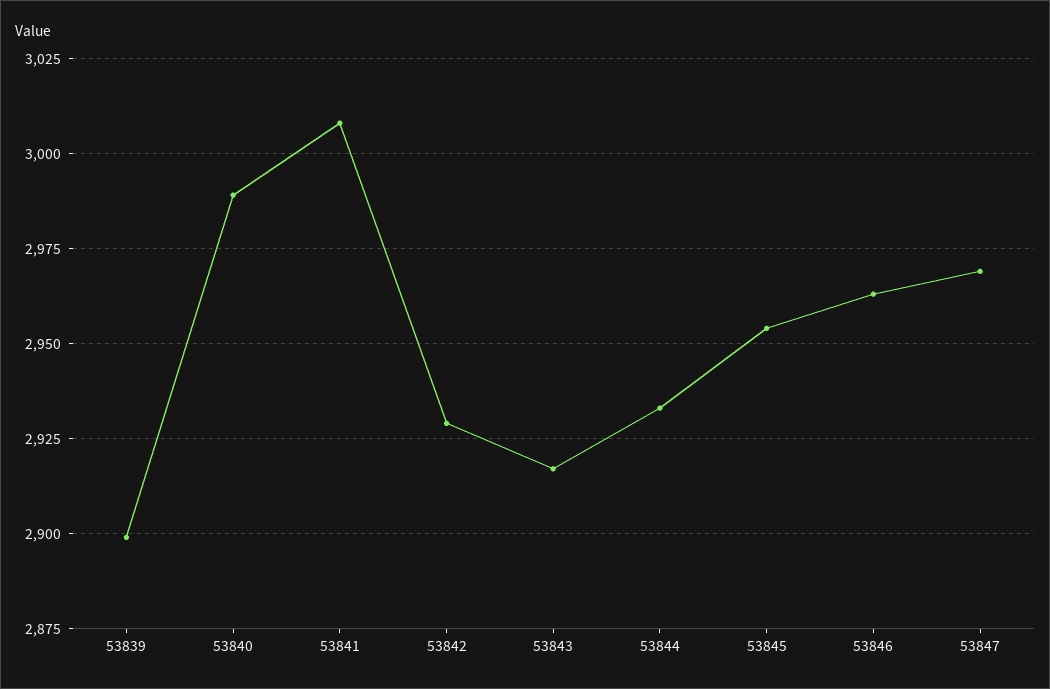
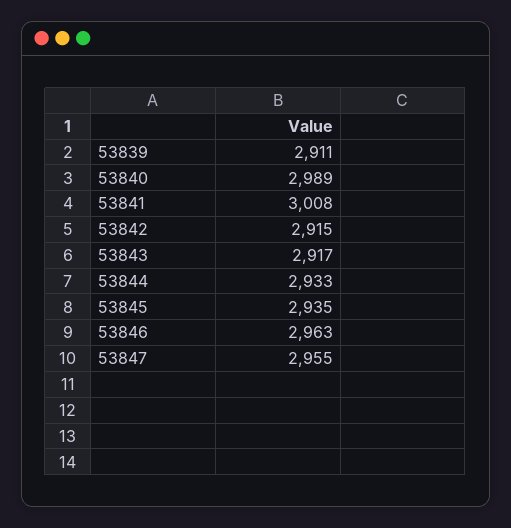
53839: 2900 -> 2911
53842: 2930 -> 2915
53845: 2955 -> 2935
53847: 2970 -> 2955

